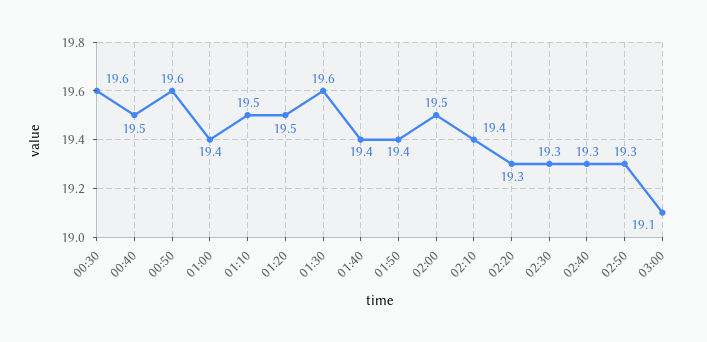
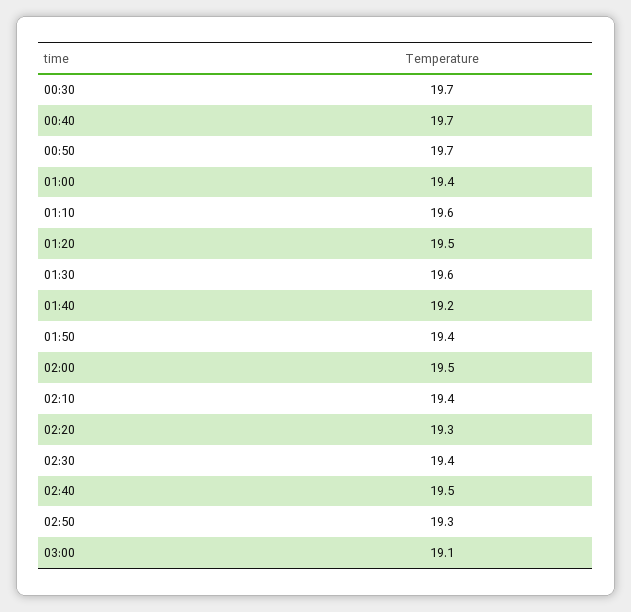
00:30: 19.6 -> 19.7
00:40: 19.5 -> 19.7
00:50: 19.6 -> 19.7
01:10: 19.5 -> 19.6
01:40: 19.4 -> 19.2
02:30: 19.3 -> 19.4
02:40: 19.3 -> 19.5

